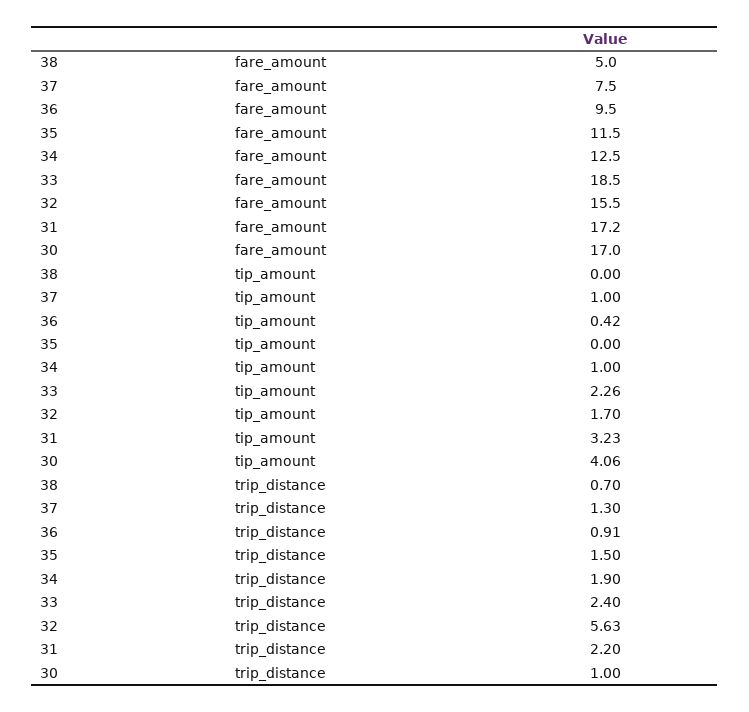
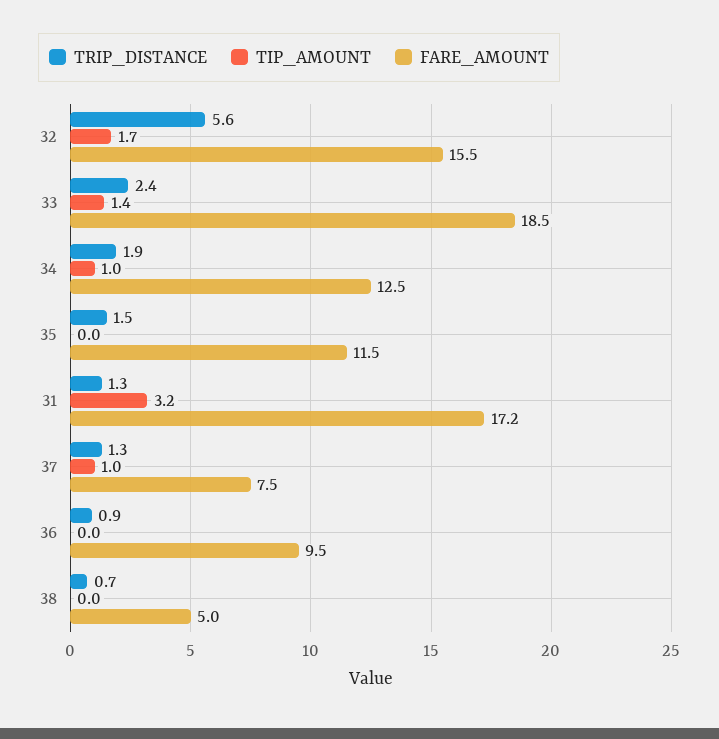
fare_amount, 30: 17 -> none
tip_amount, 36: 0.42 -> 0
tip_amount, 33: 2.26 -> 1.4
tip_amount, 30: 4.06 -> none
trip_distance, 31: 2.2 -> 1.3
trip_distance, 30: 1 -> none

